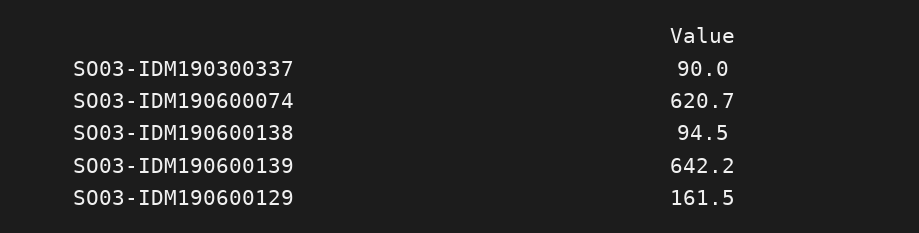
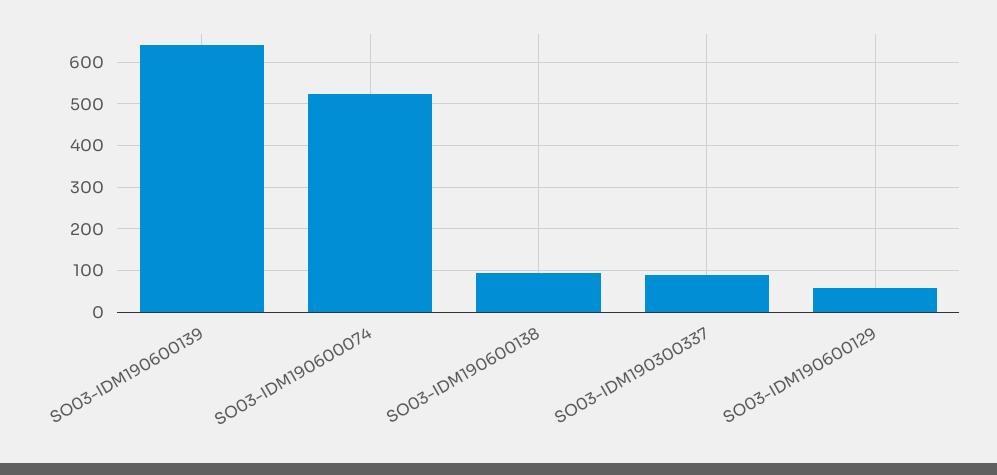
SO03-IDM190600074: 620.7 -> 520
SO03-IDM190600129: 161.5 -> 60

